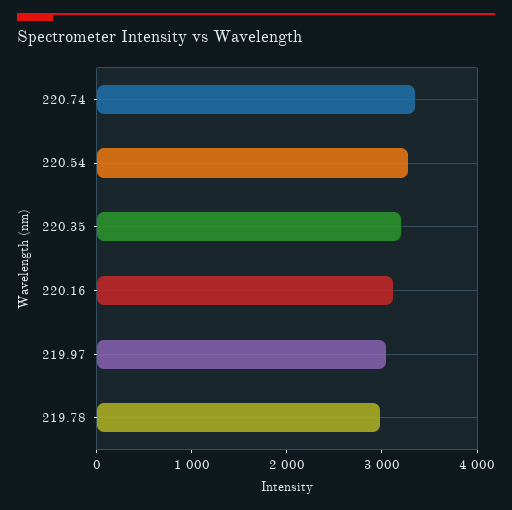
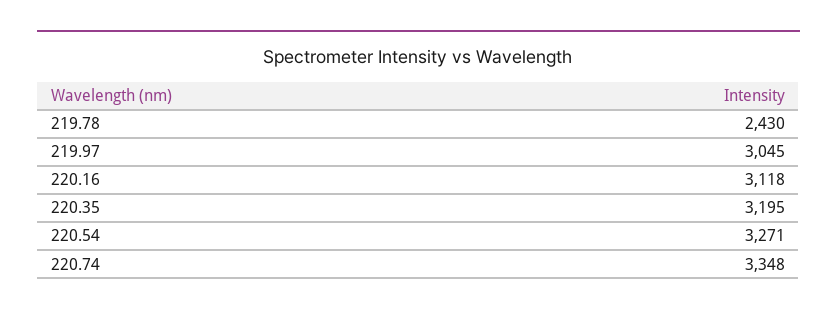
219.78: 3000 -> 2430

